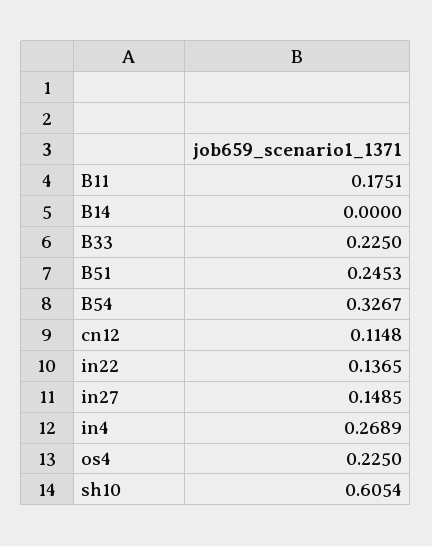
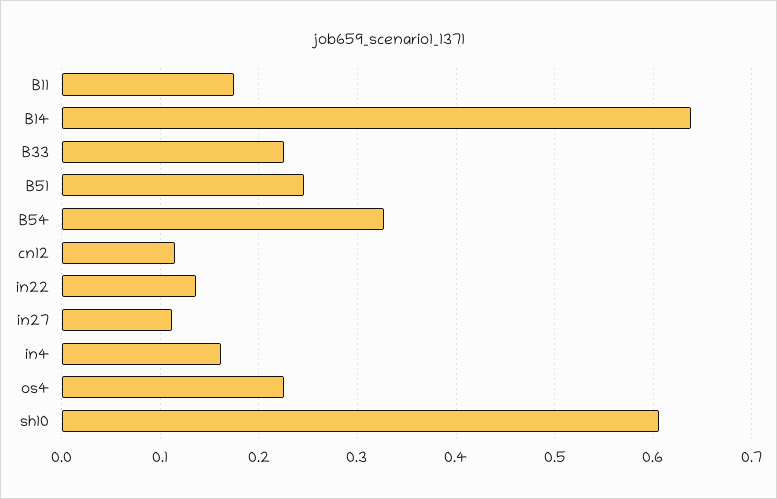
B14: 0 -> 0.64
in27: 0.1485 -> 0.11
in4: 0.2689 -> 0.16

